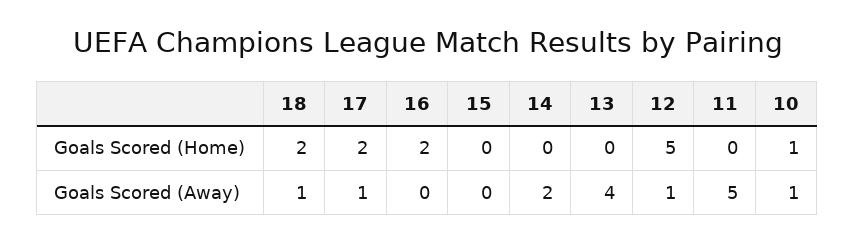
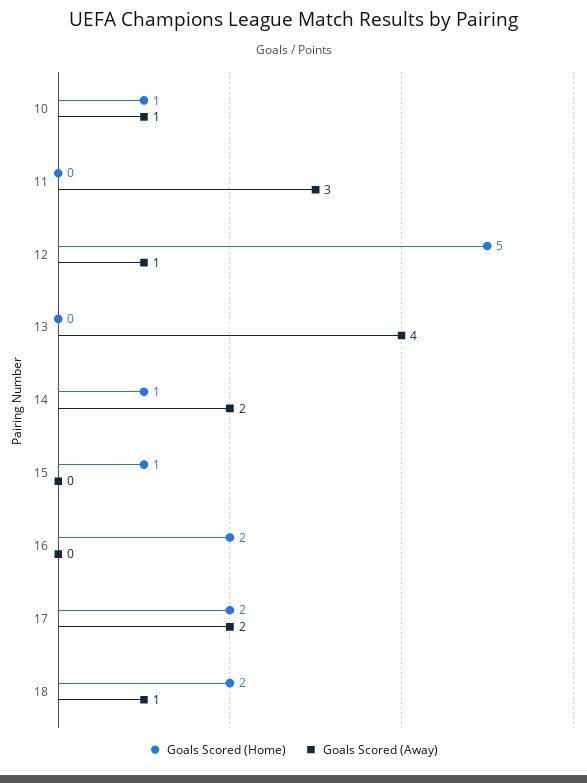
Goals Scored (Home), 15: 0 -> 1
Goals Scored (Home), 14: 0 -> 1
Goals Scored (Away), 17: 1 -> 2
Goals Scored (Away), 11: 5 -> 3

